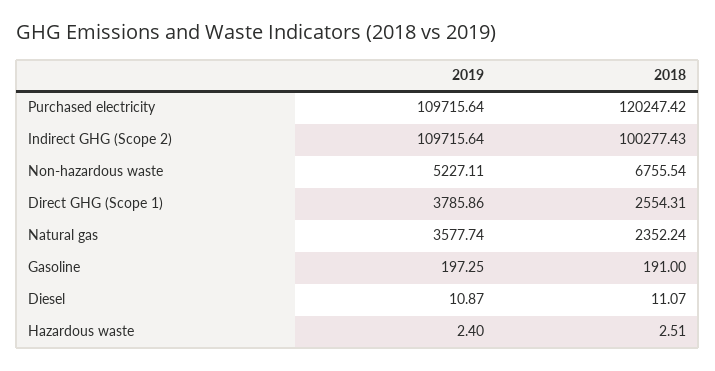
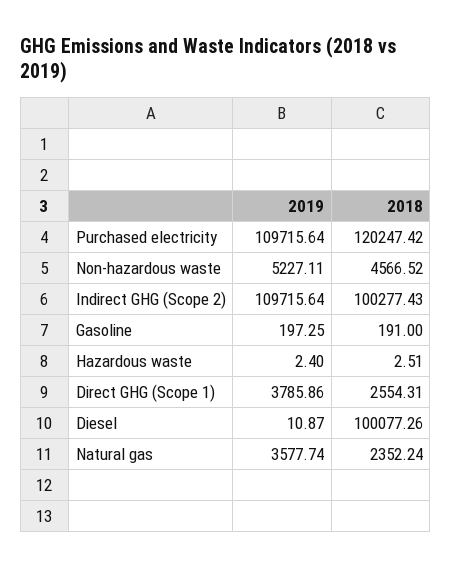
2018, Non-hazardous waste: 6755.54 -> 4566.52
2018, Diesel: 11.07 -> 100077.26

